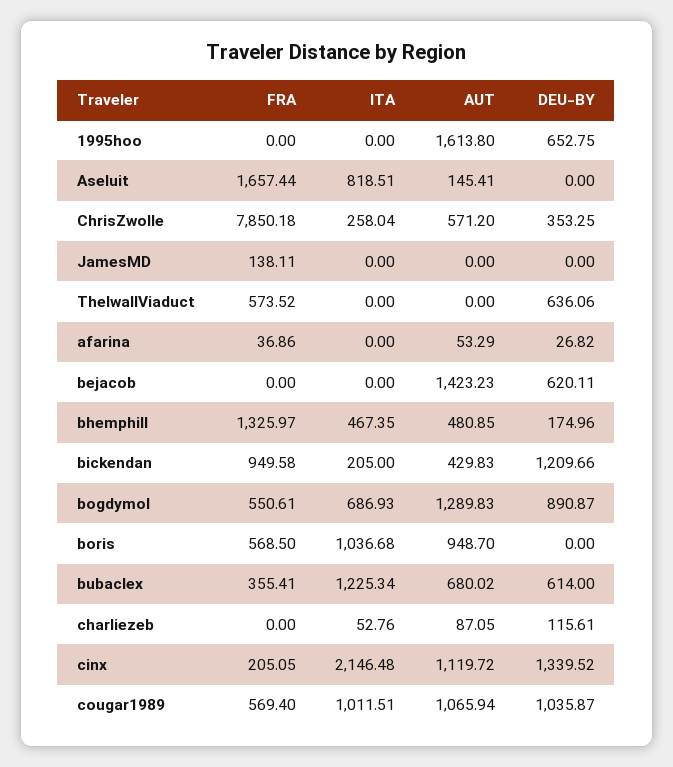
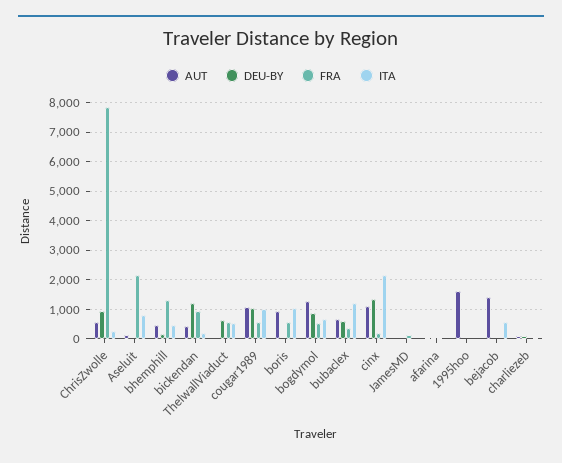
DEU-BY, 1995hoo: 652.75 -> 0
FRA, Aseluit: 1657.44 -> 2250
DEU-BY, ChrisZwolle: 353.25 -> 1000
ITA, ThelwallViaduct: 0 -> 500
ITA, bejacob: 0 -> 500
DEU-BY, bejacob: 620.11 -> 0

